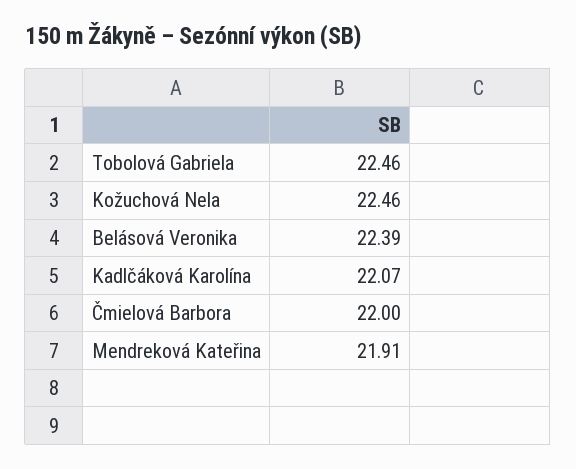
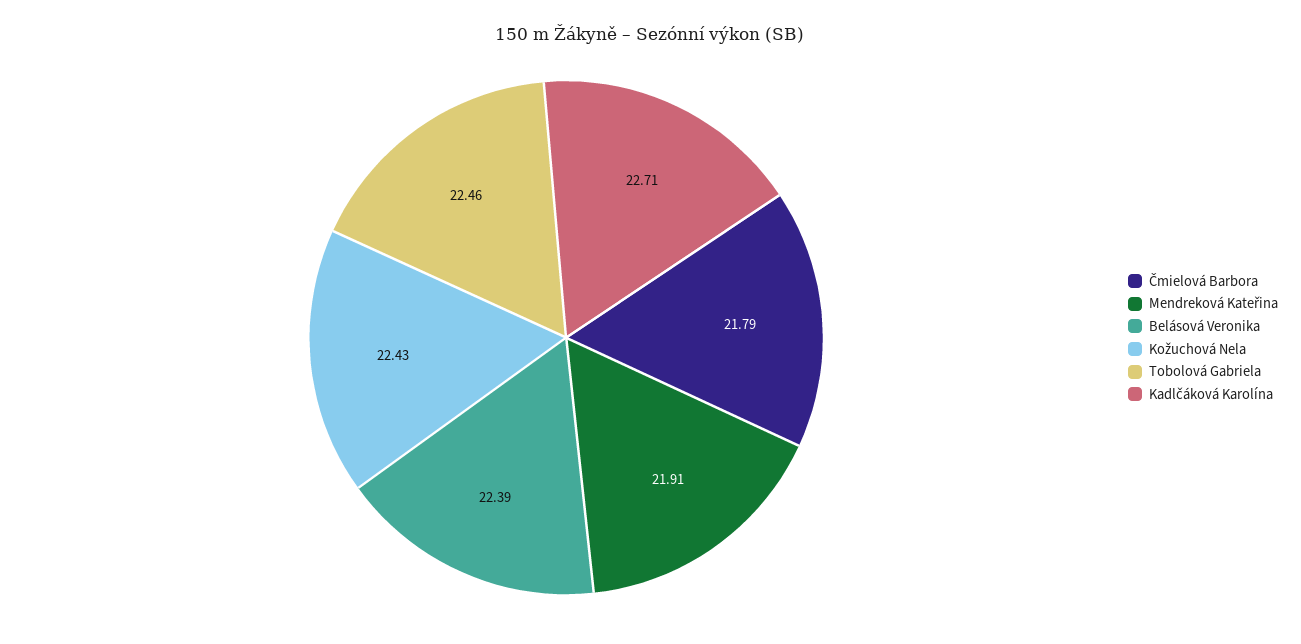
Kožuchová Nela: 22.46 -> 22.43
Kadlčáková Karolína: 22.07 -> 22.71
Čmielová Barbora: 22 -> 21.79

